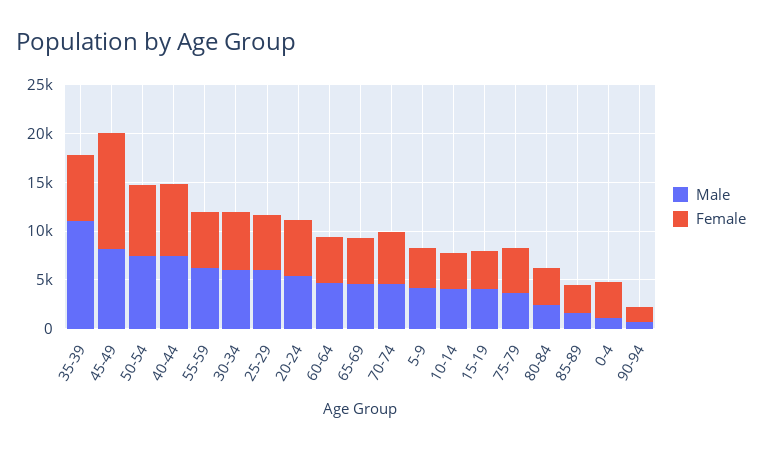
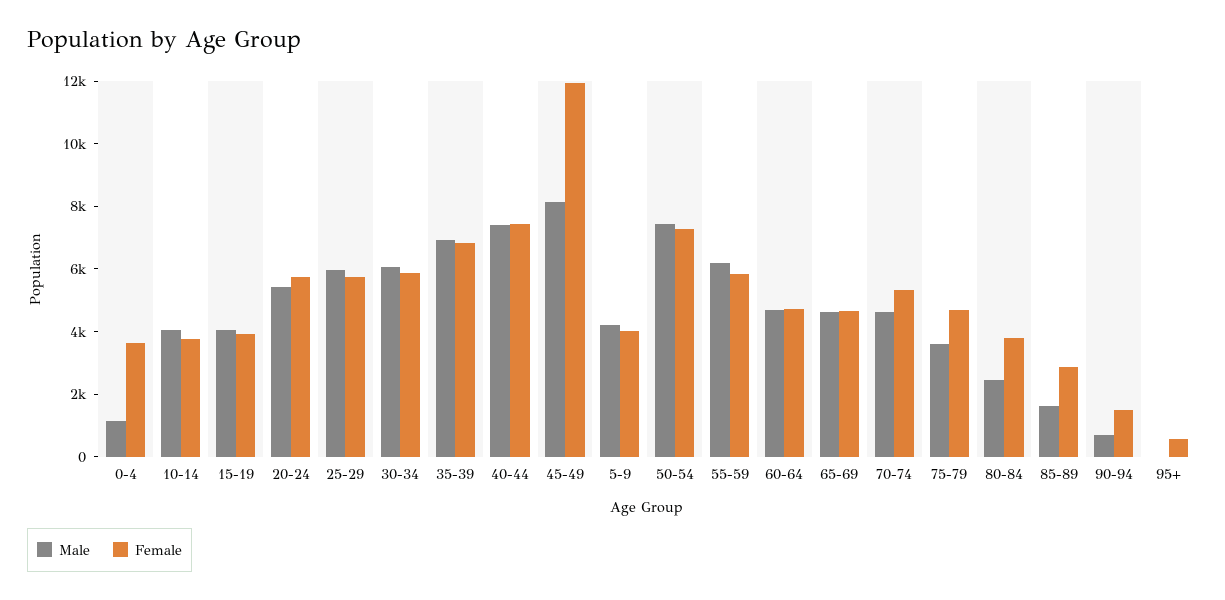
Male, 35-39: 11000 -> 7000
Male, 95+: none -> 0
Female, 95+: none -> 500

